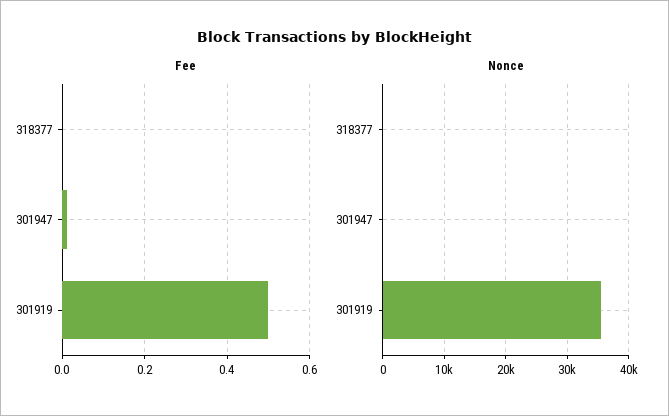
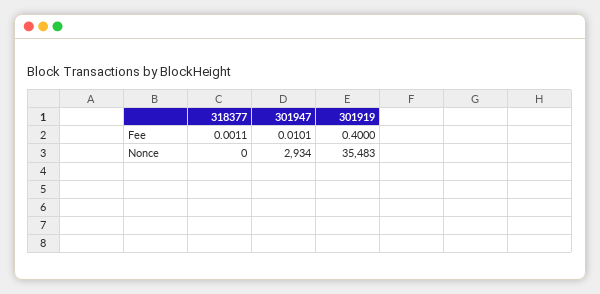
Fee, 301919: 0.5 -> 0.4
Nonce, 301947: 0 -> 2934

